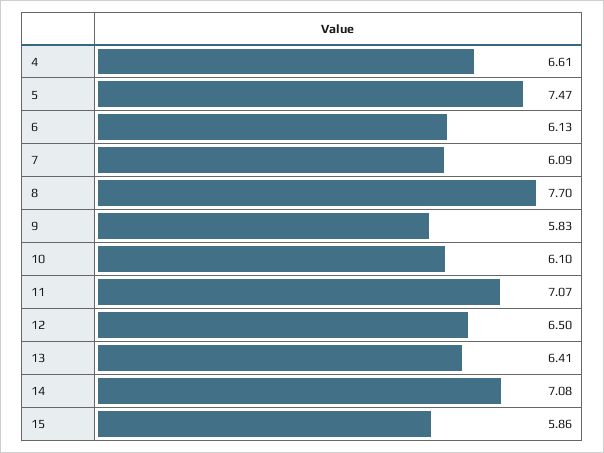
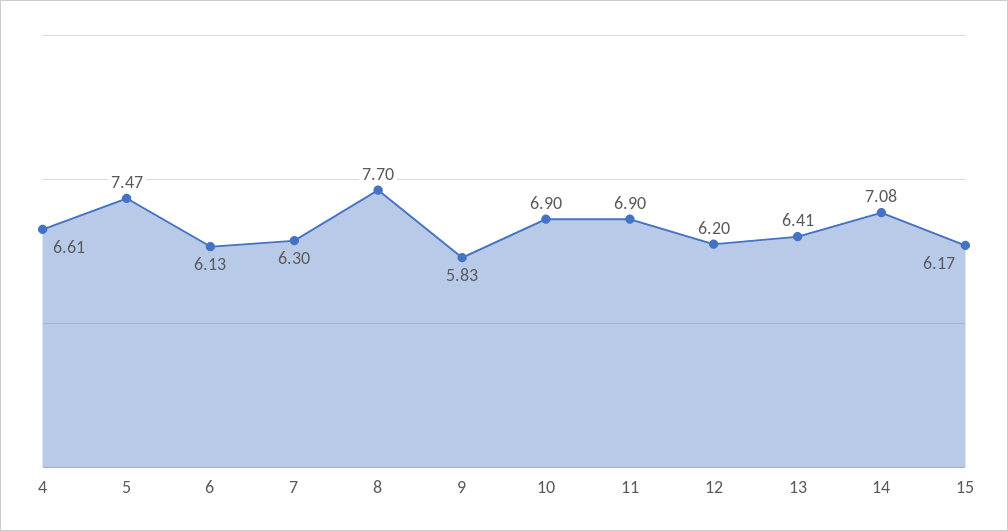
7: 6.09 -> 6.3
10: 6.1 -> 6.9
11: 7.07 -> 6.9
12: 6.5 -> 6.2
15: 5.86 -> 6.17

